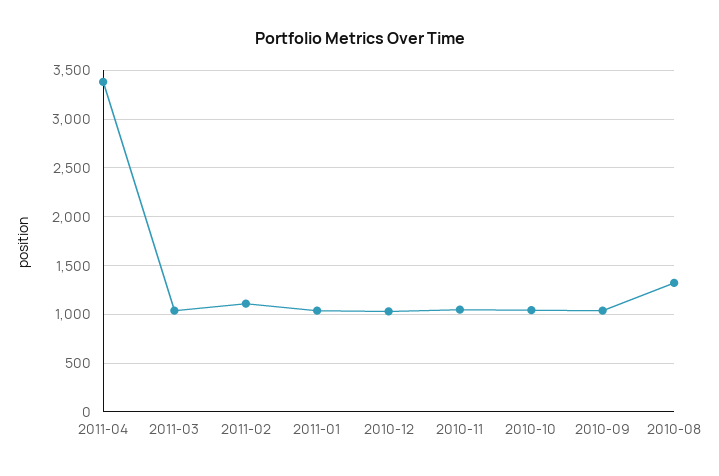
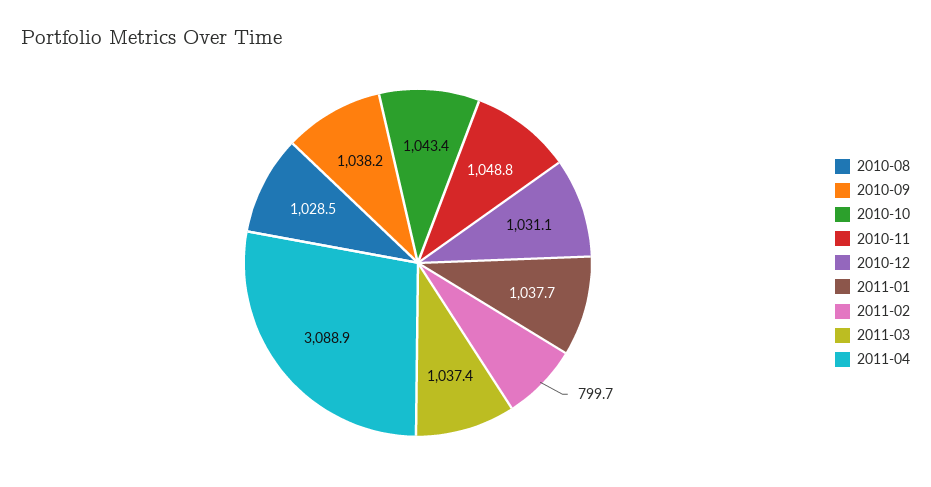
2011-04: 3400 -> 3088.9
2011-02: 1100 -> 799.7
2010-08: 1300 -> 1028.5

